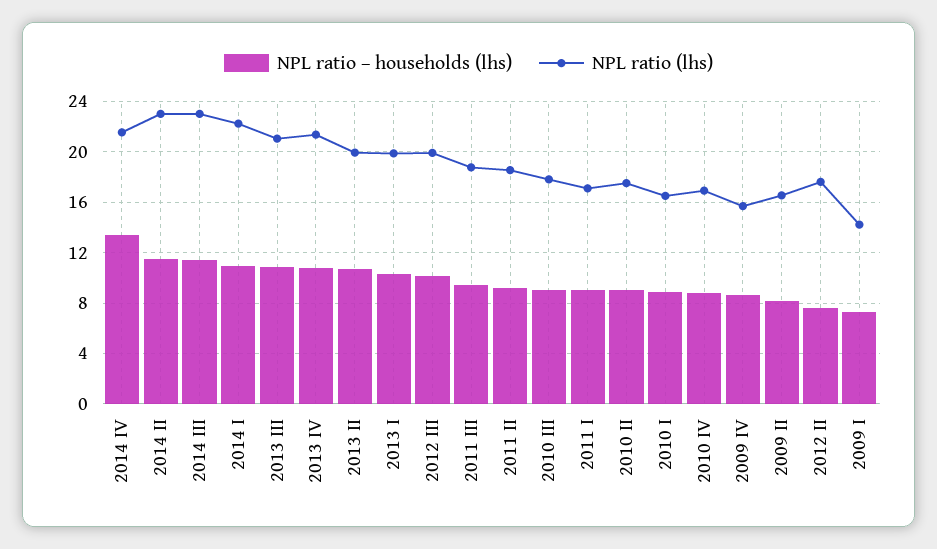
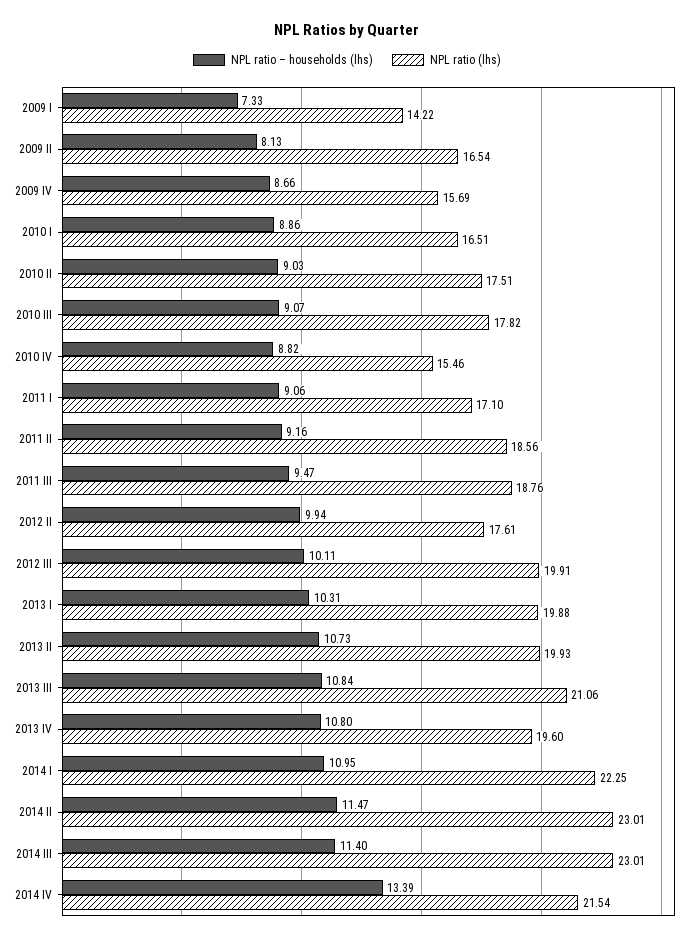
NPL ratio (lhs), 2013 IV: 21.5 -> 19.6
NPL ratio (lhs), 2010 IV: 17 -> 15.46
NPL ratio – households (lhs), 2012 II: 7.5 -> 9.94

